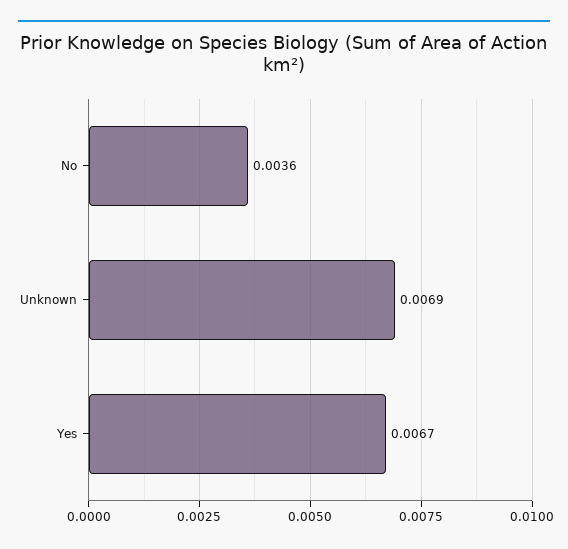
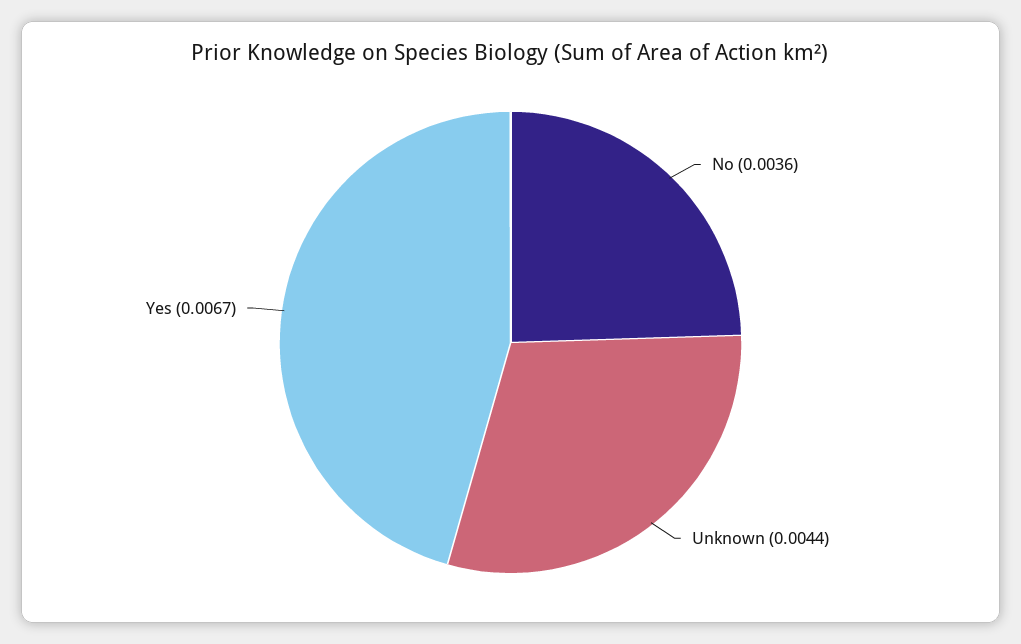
Unknown: 0.0069 -> 0.0044

